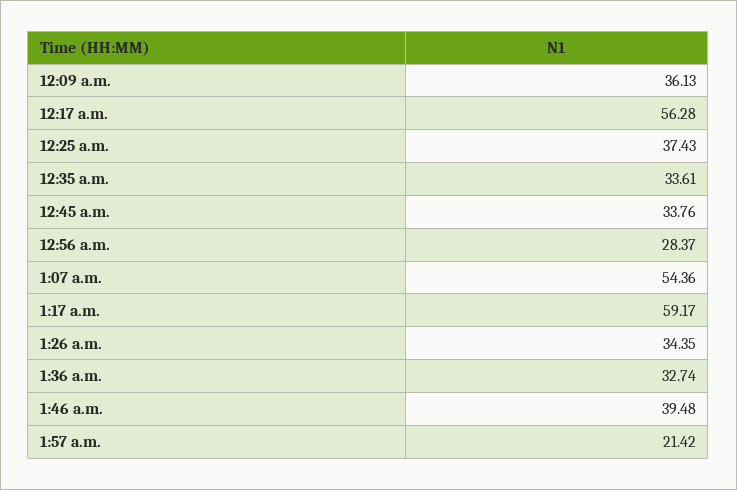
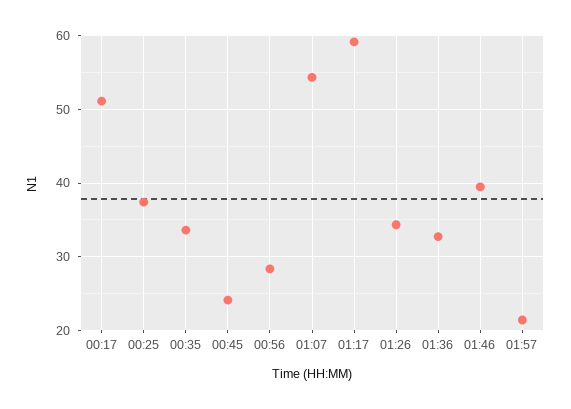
12:09 a.m.: 36.13 -> none
12:17 a.m.: 56.28 -> 51
12:45 a.m.: 33.76 -> 24

